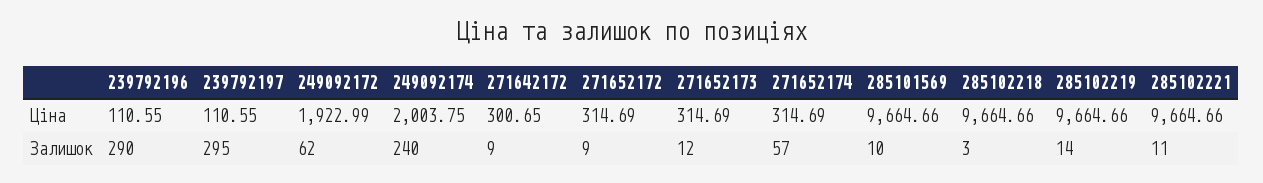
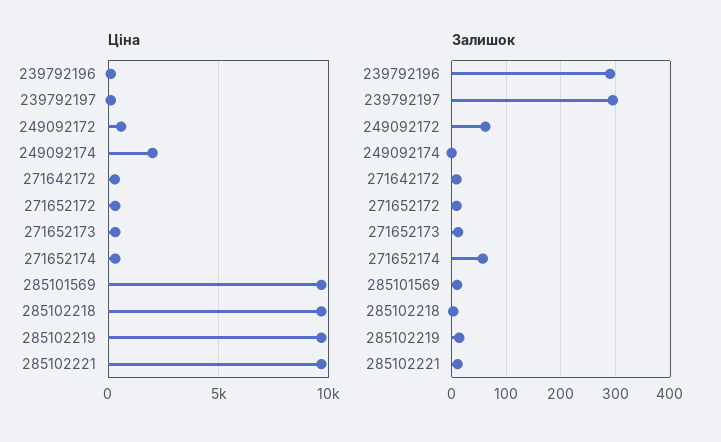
Ціна, 249092172: 1922.99 -> 500
Залишок, 249092174: 240 -> 0

